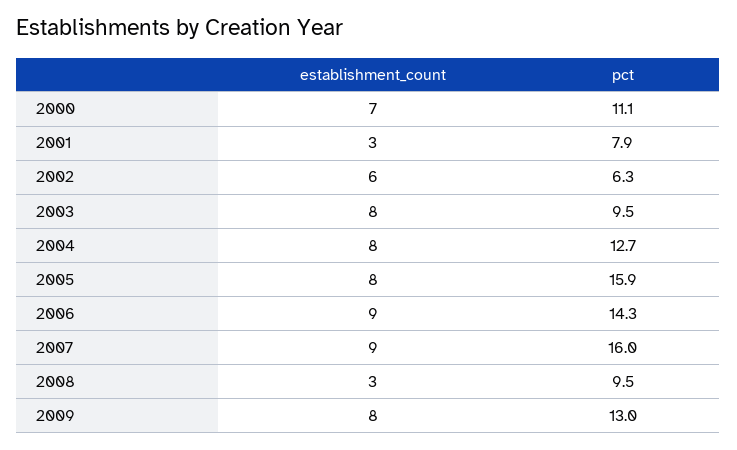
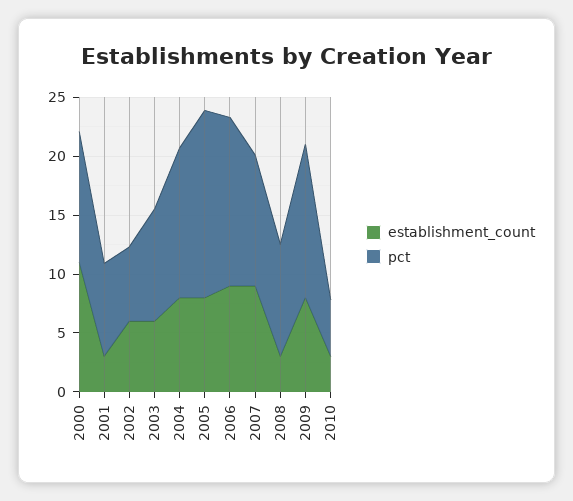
establishment_count, 2000: 7 -> 11
establishment_count, 2003: 8 -> 6
pct, 2007: 16 -> 11
establishment_count, 2010: none -> 3
pct, 2010: none -> 5

